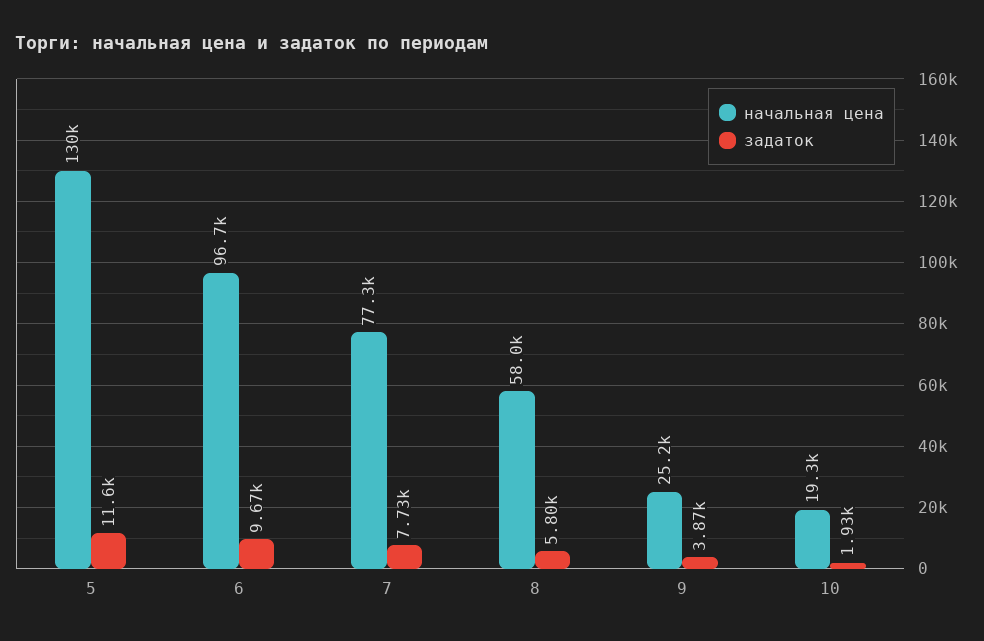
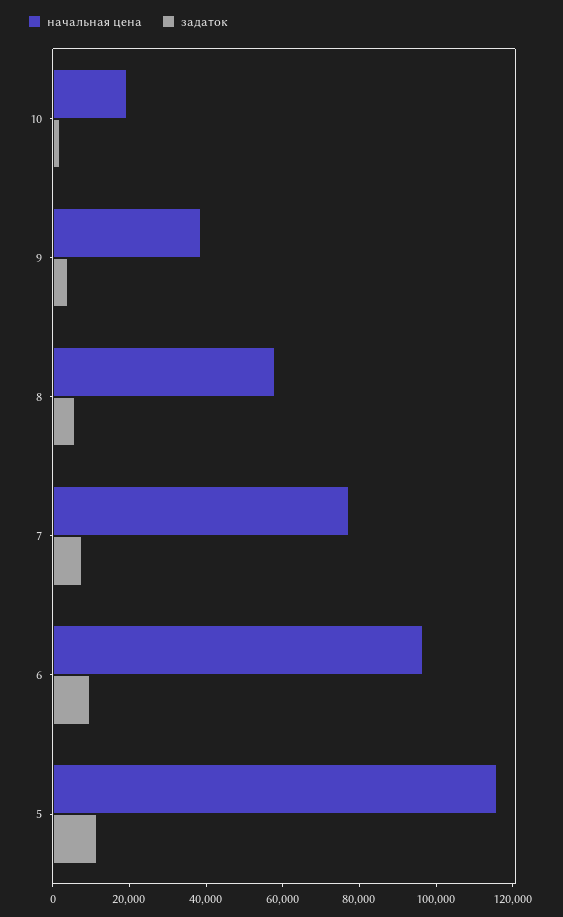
начальная цена, 5: 130000 -> 115000
начальная цена, 9: 25200 -> 40000

